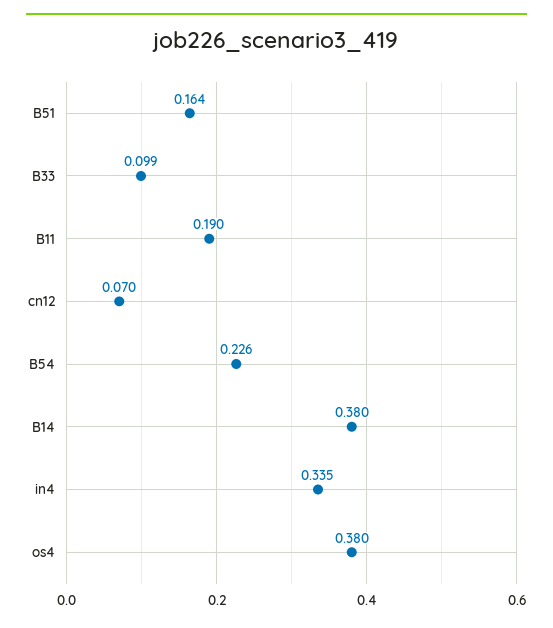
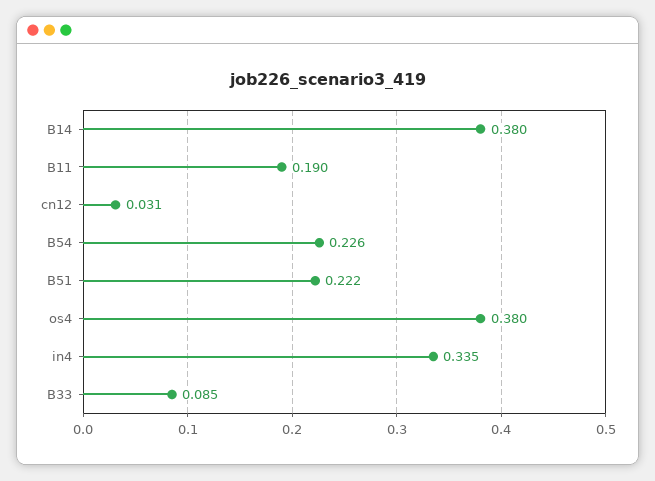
B51: 0.164 -> 0.222
B33: 0.099 -> 0.085
cn12: 0.07 -> 0.031

